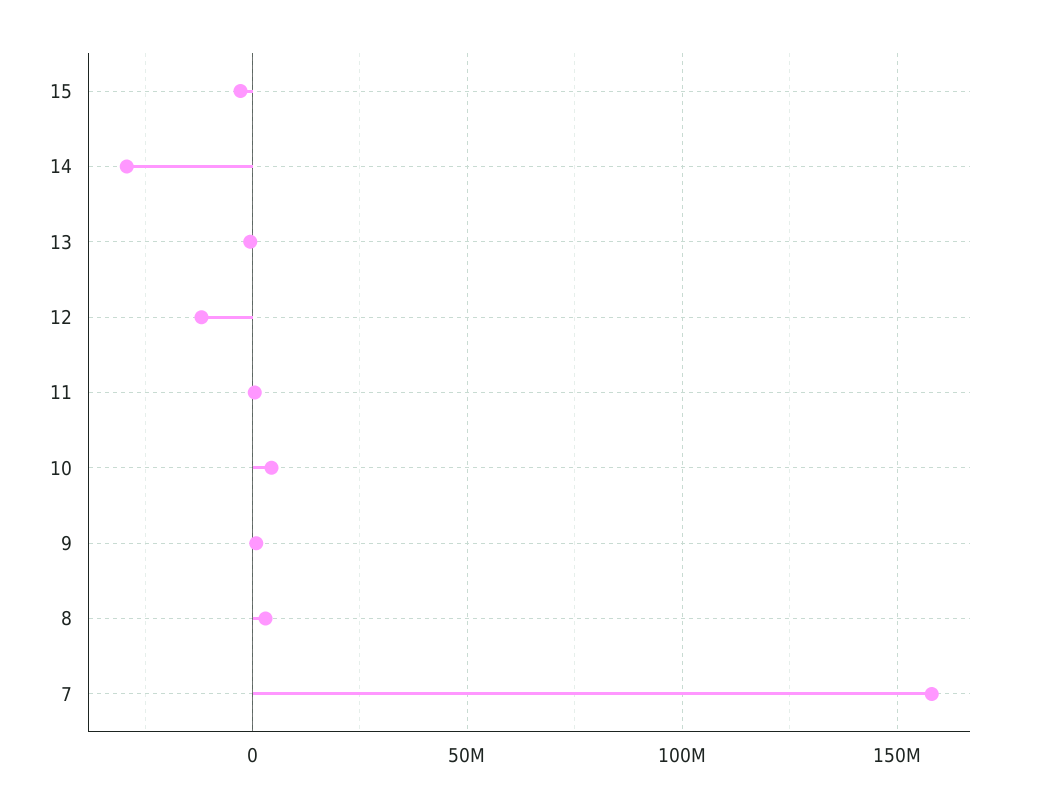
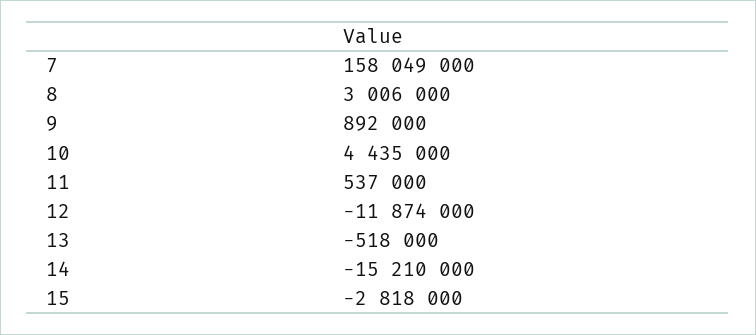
14: -30000000 -> -15210000

